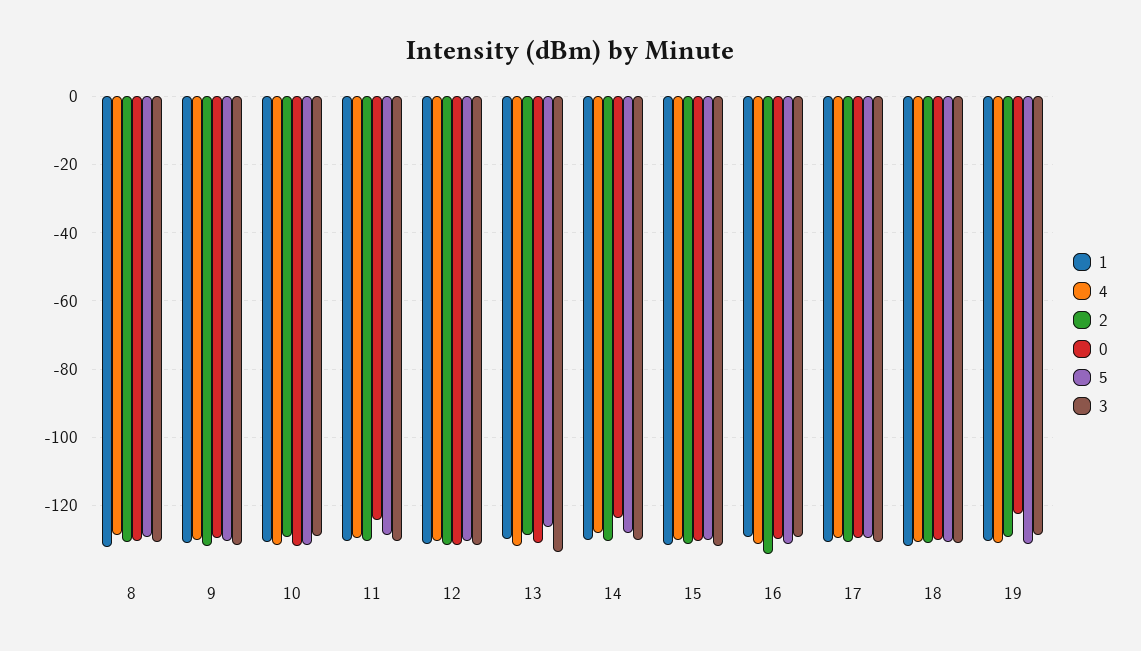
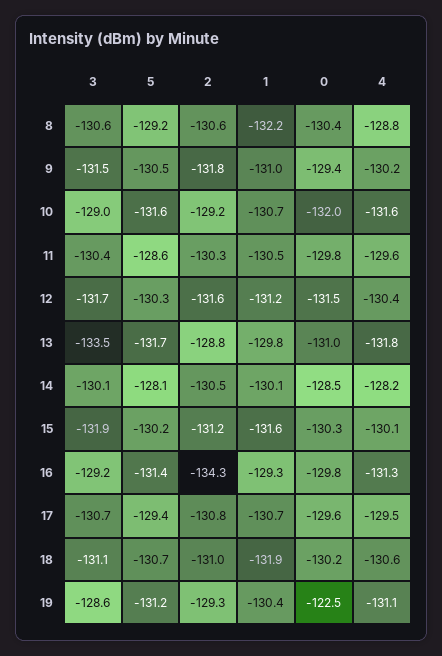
0, 11: -124 -> -129.8
5, 13: -126 -> -131.7
0, 14: -124 -> -128.5

